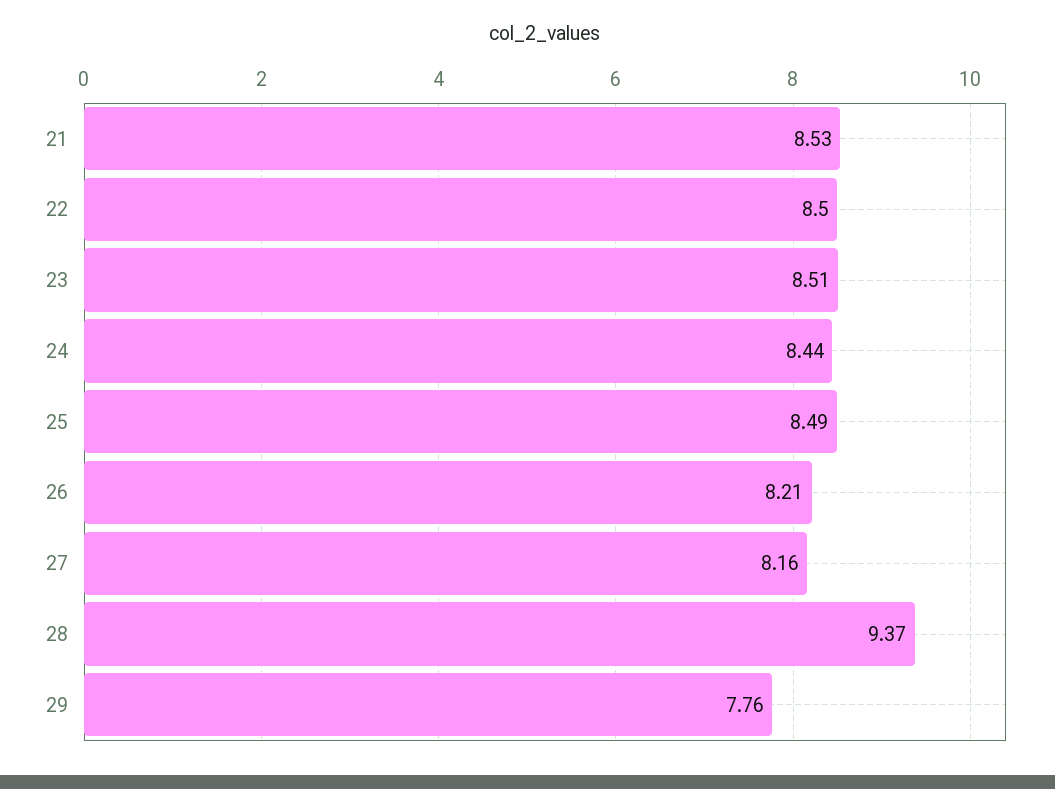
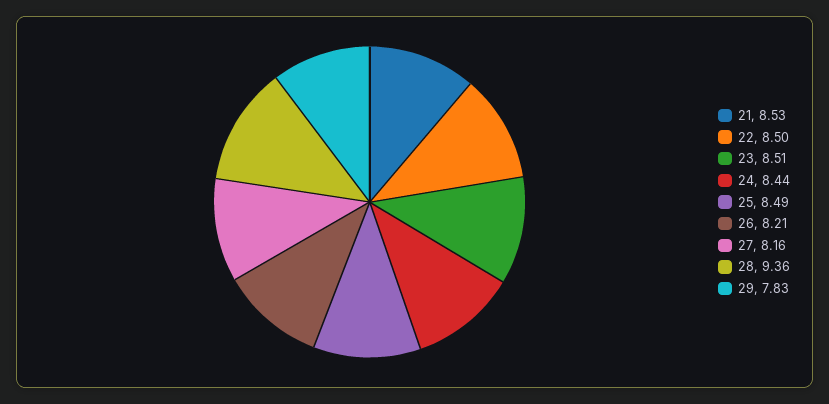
28: 9.37 -> 9.36
29: 7.76 -> 7.83

